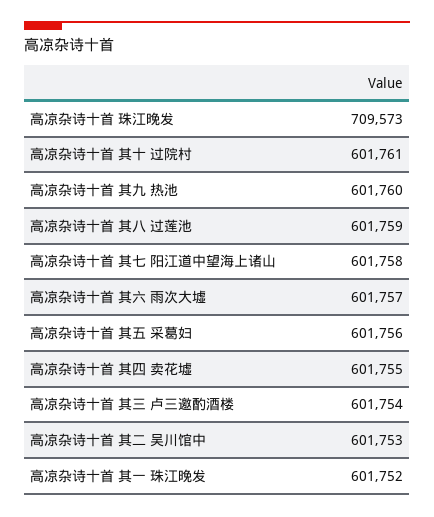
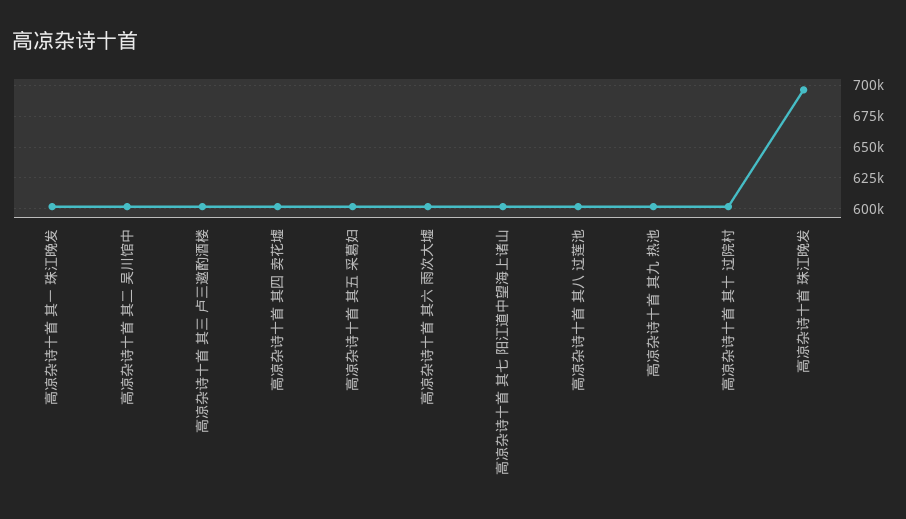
高凉杂诗十首 珠江晚发: 709573 -> 695000

